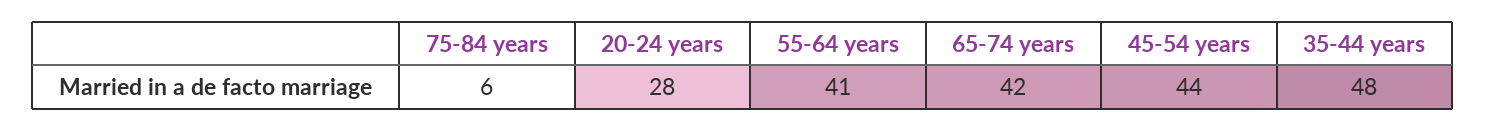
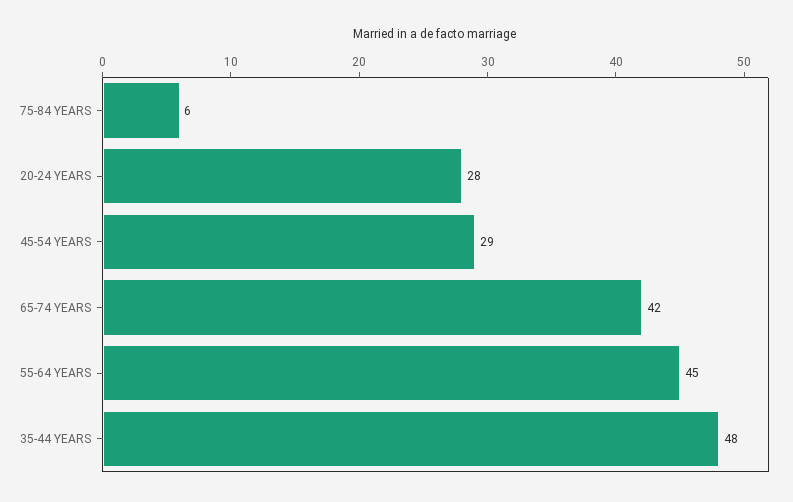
55-64 years: 41 -> 45
45-54 years: 44 -> 29

